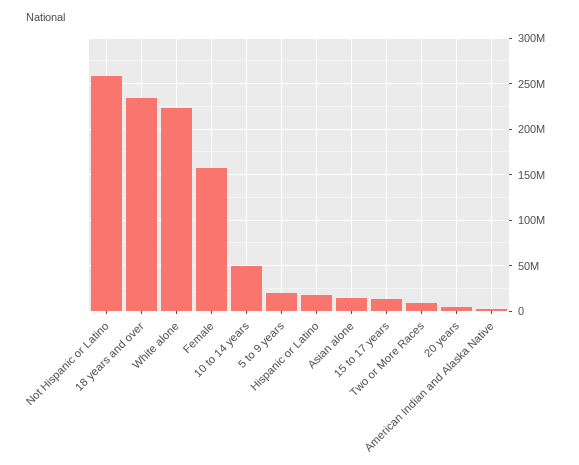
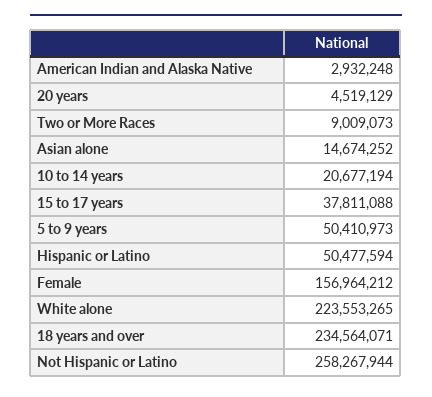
10 to 14 years: 50000000 -> 20677194
5 to 9 years: 20000000 -> 50410973
Hispanic or Latino: 20000000 -> 50477594
15 to 17 years: 10000000 -> 37811088

